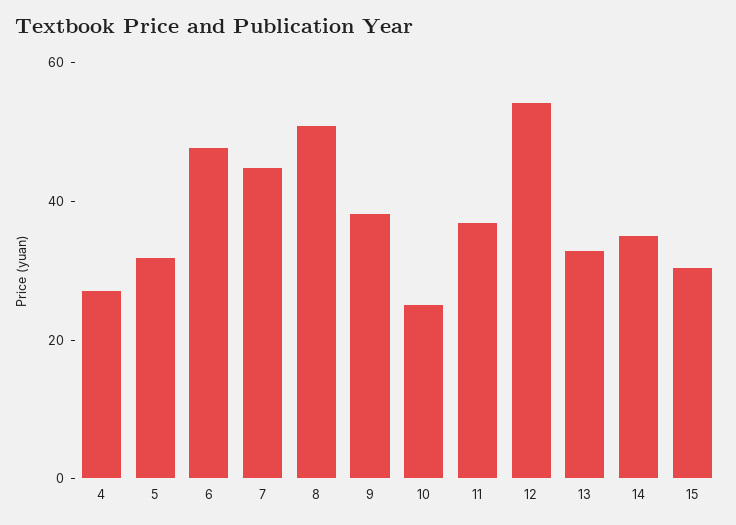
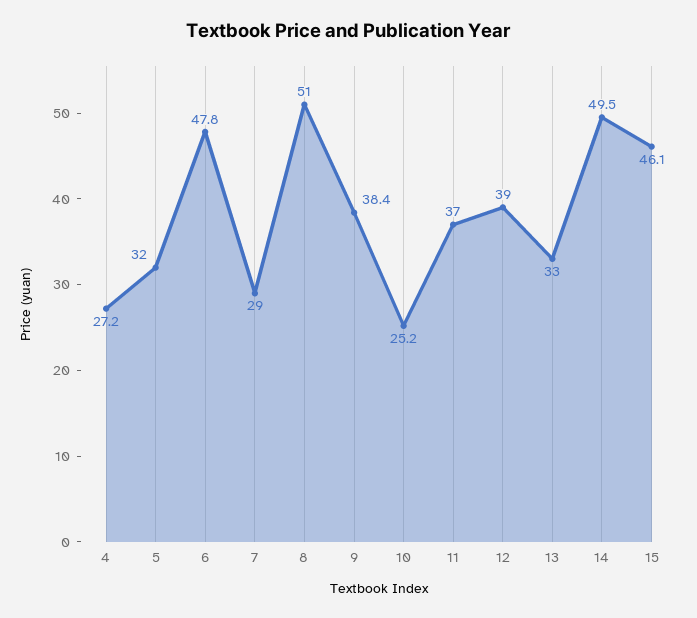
7: 45 -> 29
12: 55 -> 39
14: 35 -> 49.5
15: 30 -> 46.1

